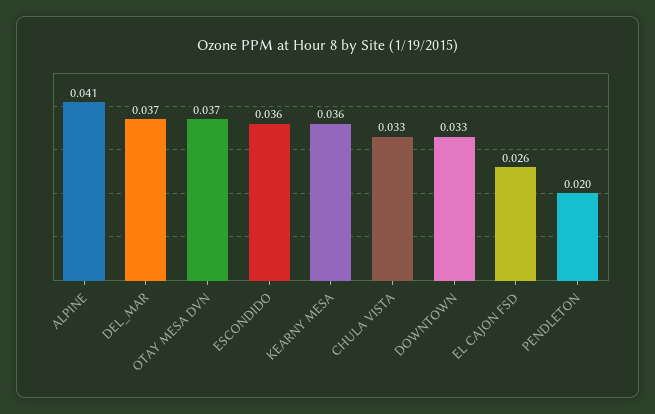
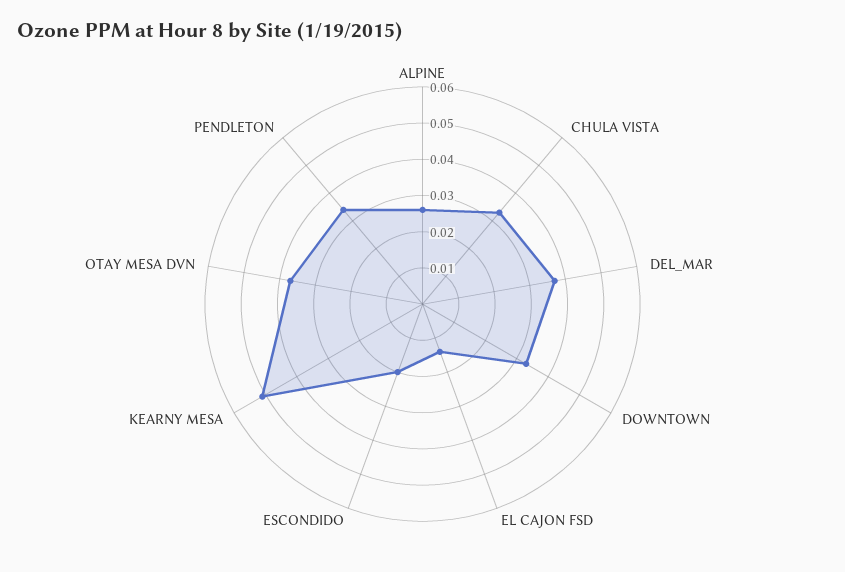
ALPINE: 0.041 -> 0.025
ESCONDIDO: 0.036 -> 0.02
KEARNY MESA: 0.036 -> 0.05
EL CAJON FSD: 0.026 -> 0.015
PENDLETON: 0.02 -> 0.035

